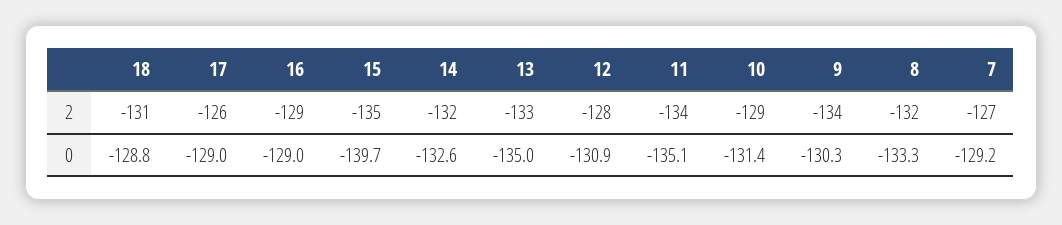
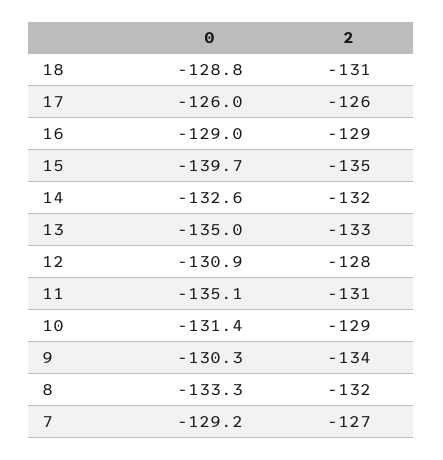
11, 2: -134 -> -131
17, 0: -129 -> -126

